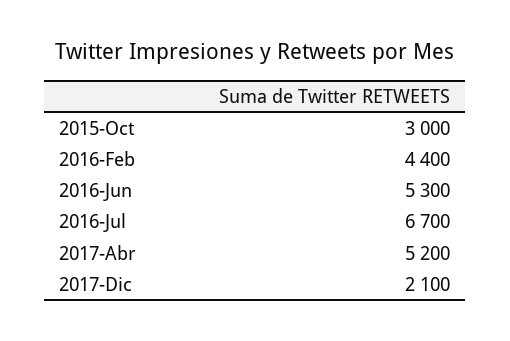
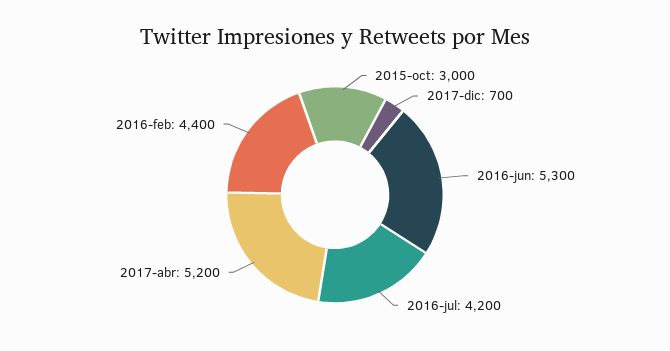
2016-Jul: 6700 -> 4200
2017-Dic: 2100 -> 700

